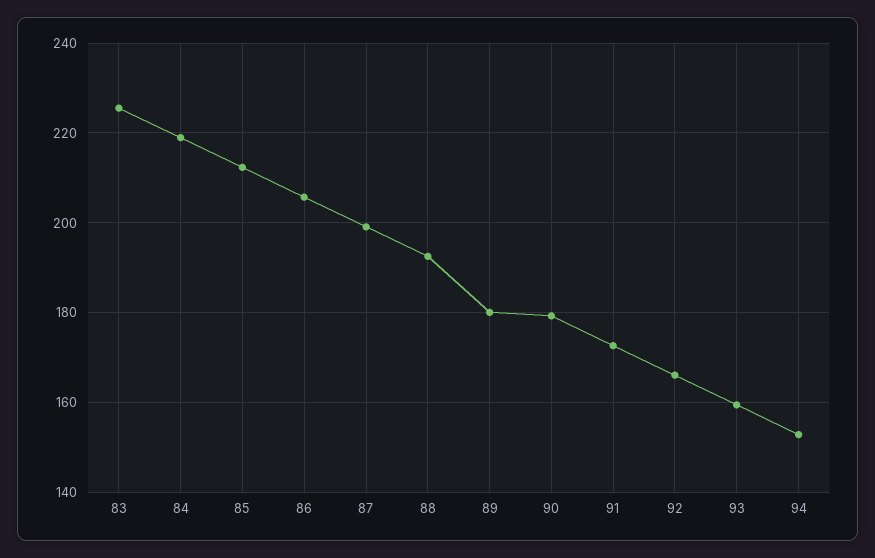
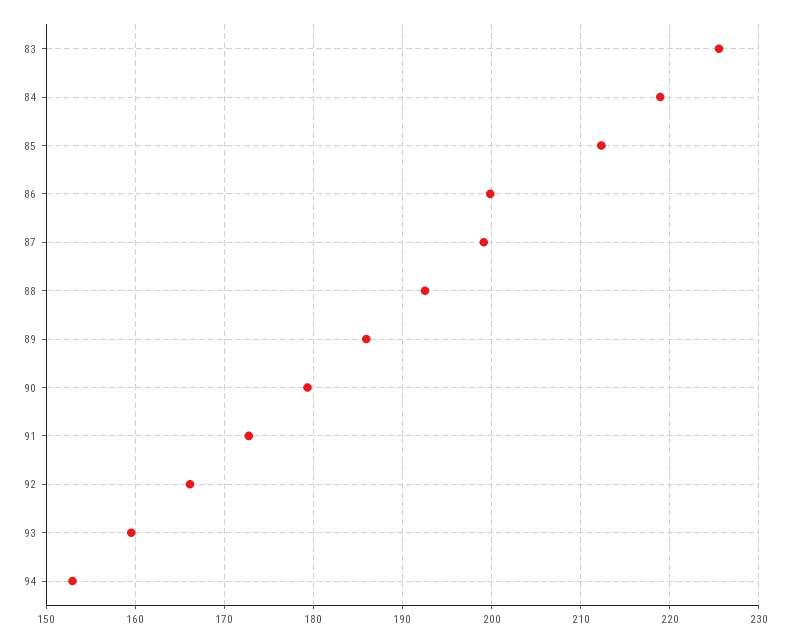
86: 206 -> 200
89: 180 -> 186

